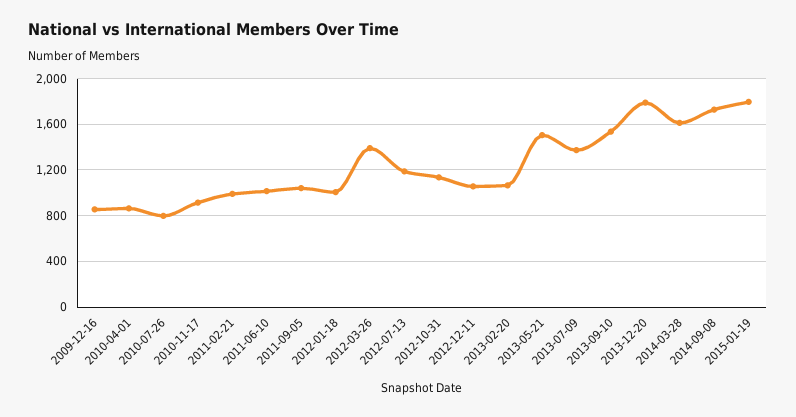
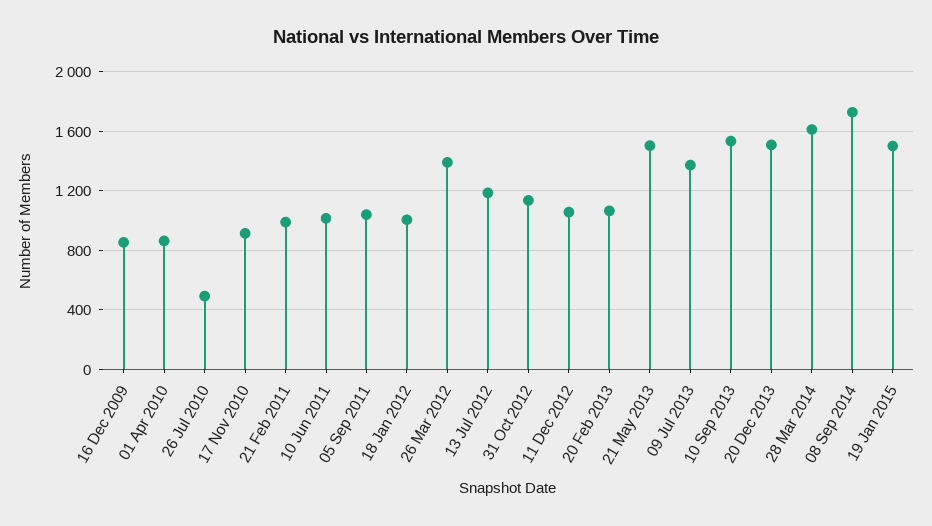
2010-07-26: 800 -> 500
2013-12-20: 1800 -> 1500
2015-01-19: 1800 -> 1500

